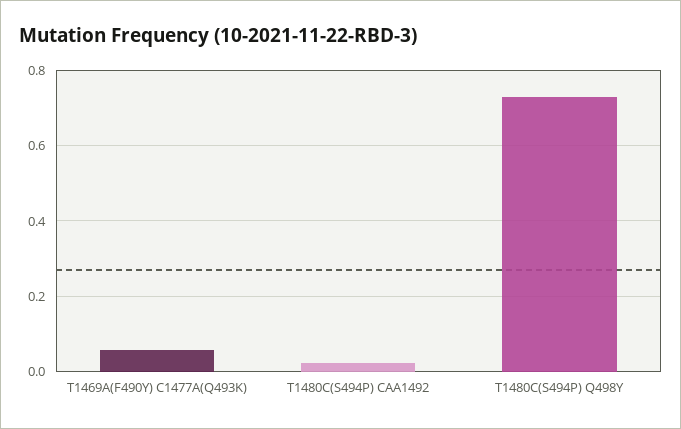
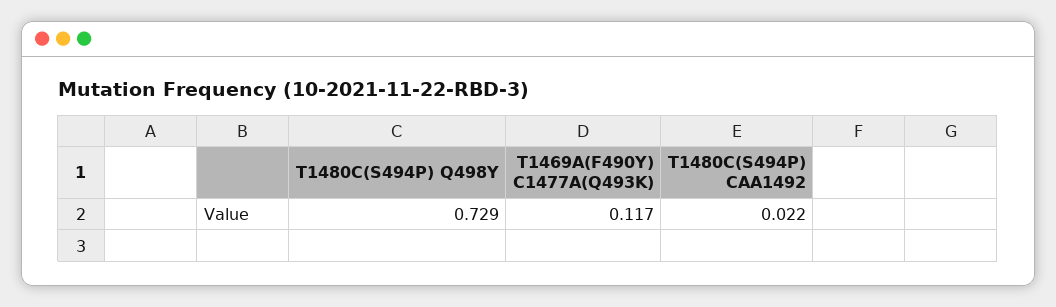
T1469A(F490Y) C1477A(Q493K): 0.06 -> 0.117

